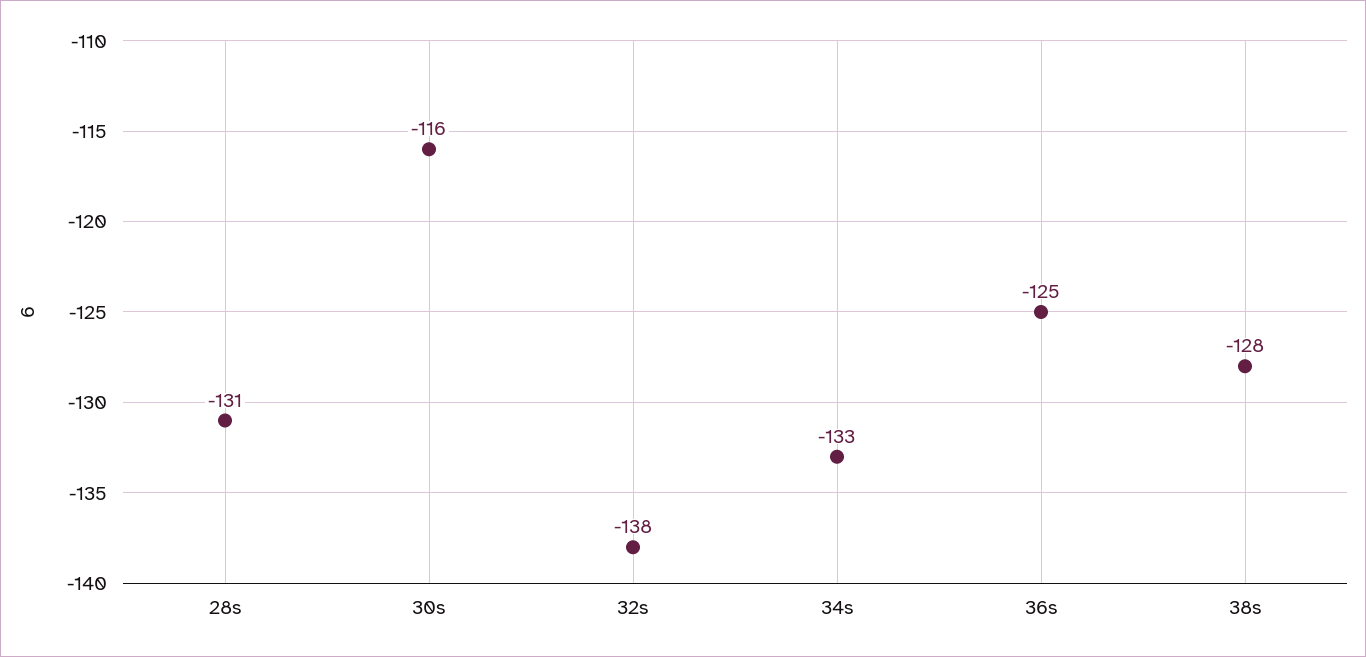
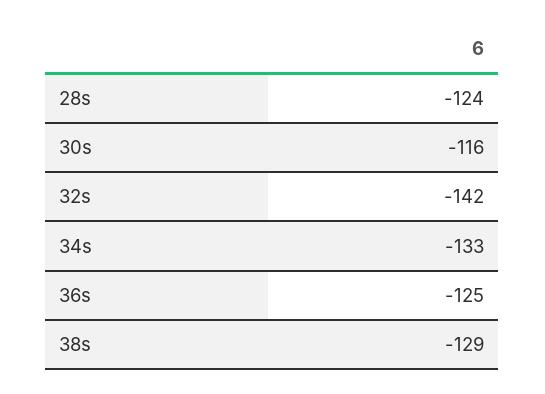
28s: -131 -> -124
32s: -138 -> -142
38s: -128 -> -129

